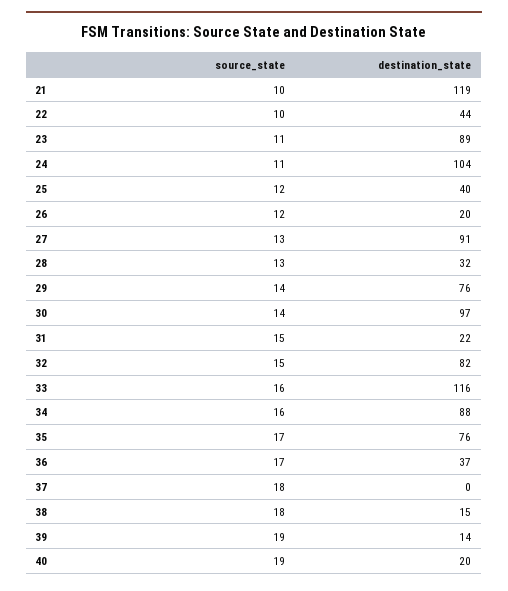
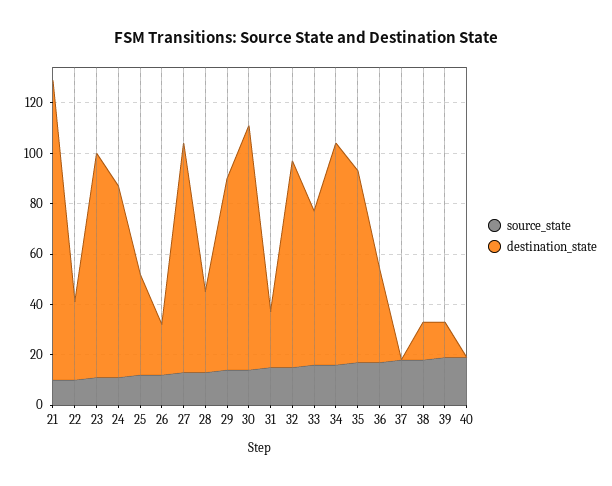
destination_state, 22: 44 -> 30
destination_state, 24: 104 -> 75
destination_state, 33: 116 -> 60
destination_state, 40: 20 -> 0

